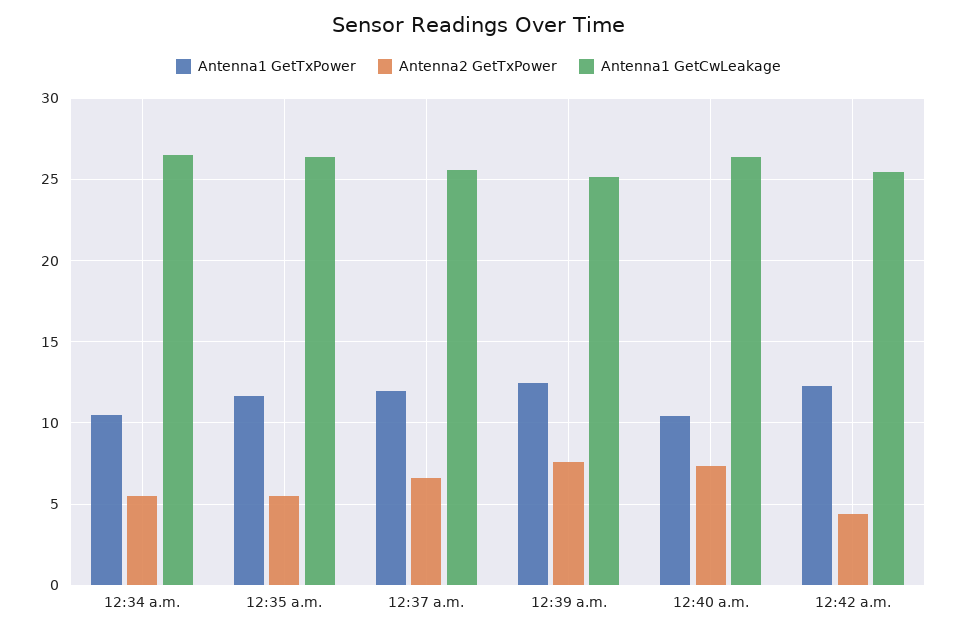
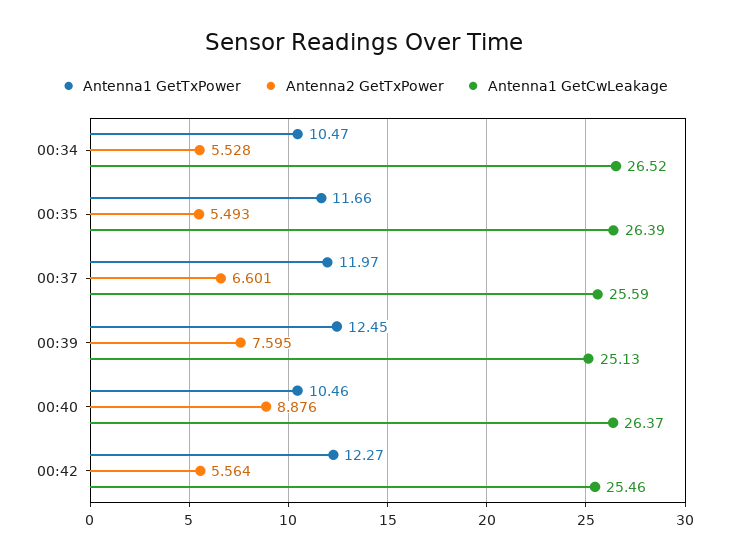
Antenna2 GetTxPower, 12:40 a.m.: 7.5 -> 8.876
Antenna2 GetTxPower, 12:42 a.m.: 4.5 -> 5.564

